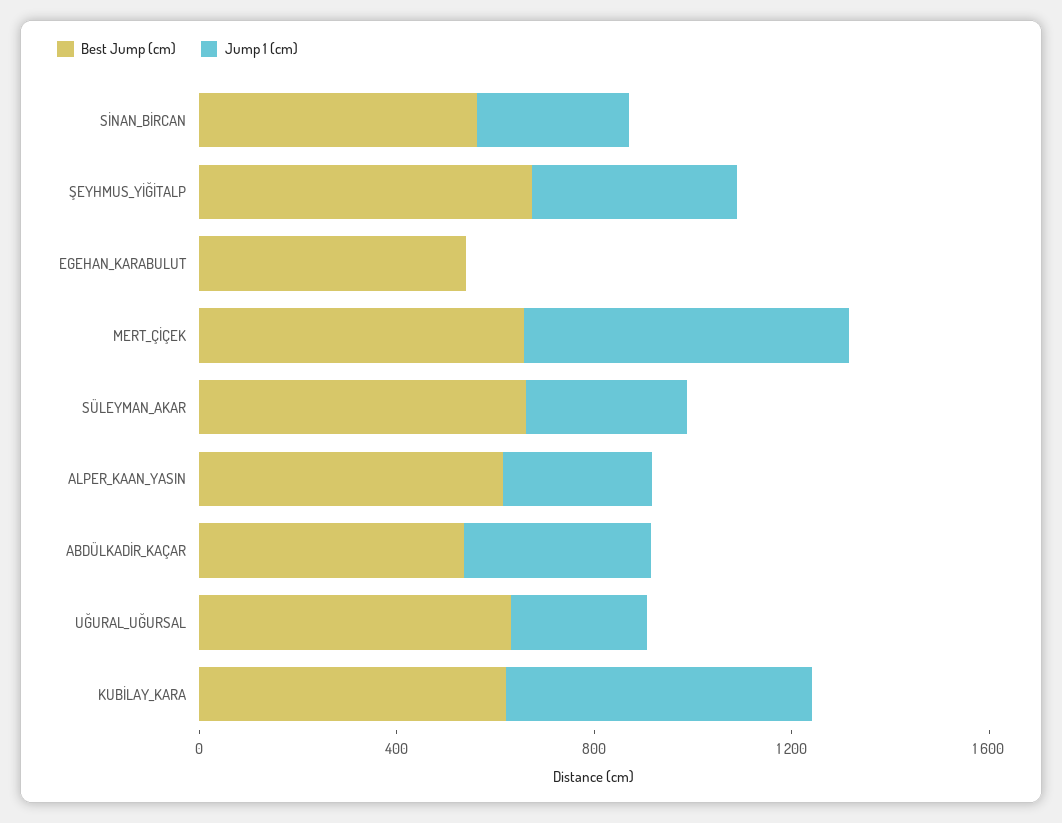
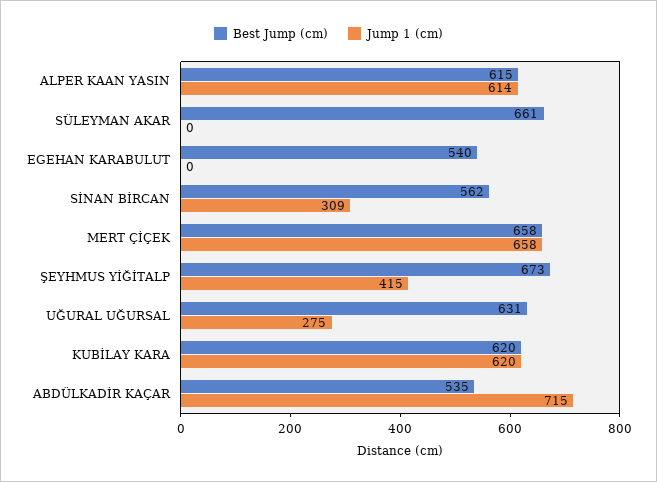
Jump 1 (cm), SÜLEYMAN_AKAR: 300 -> 0
Jump 1 (cm), ALPER_KAAN_YASIN: 300 -> 614
Jump 1 (cm), ABDÜLKADİR_KAÇAR: 400 -> 715

